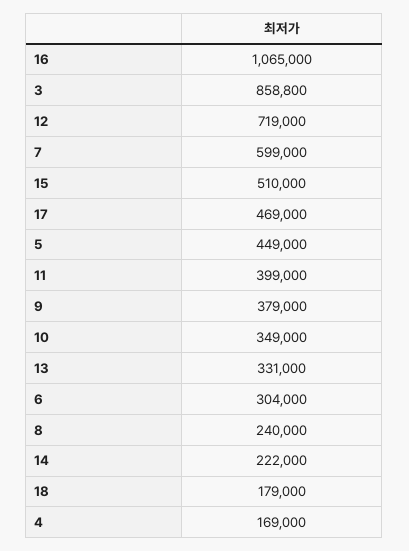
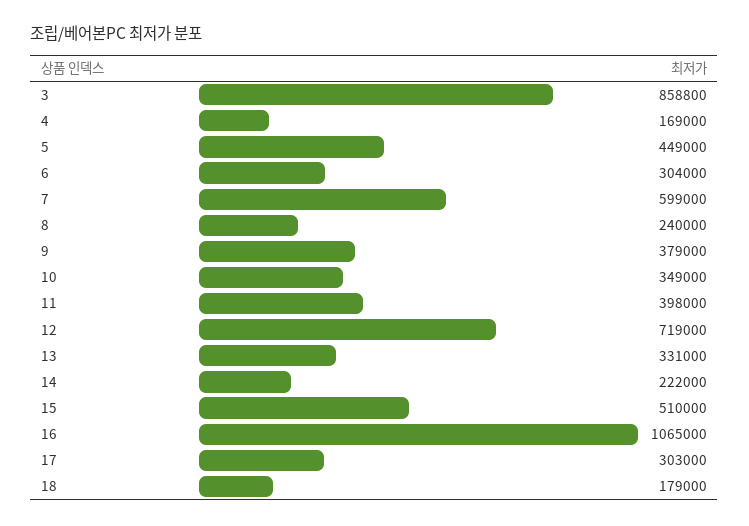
17: 469000 -> 303000
11: 399000 -> 398000

